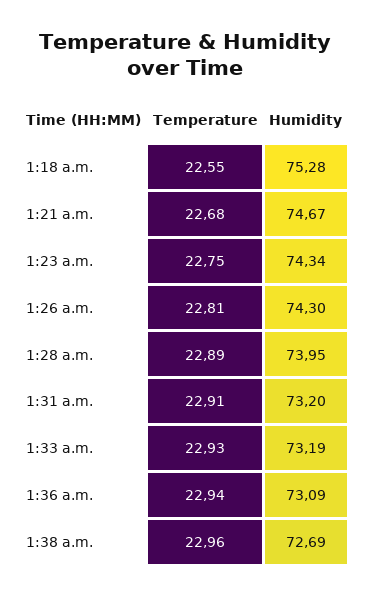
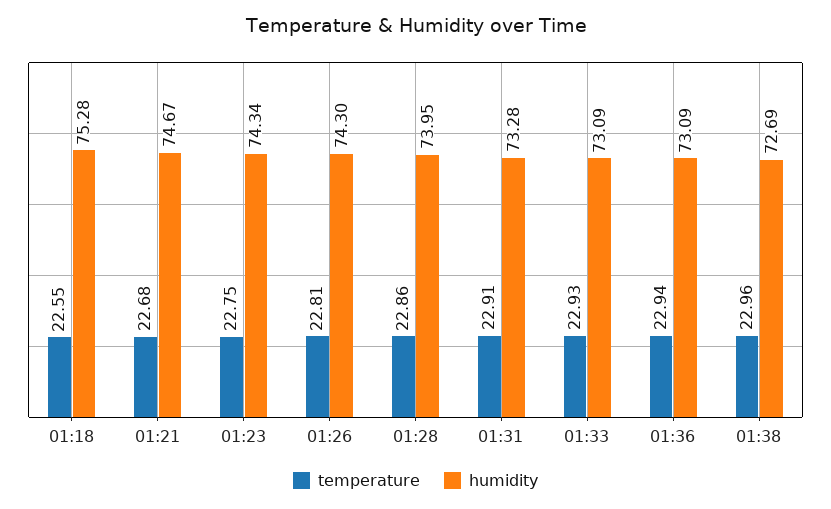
Temperature, 1:28 a.m.: 22.89 -> 22.86
Humidity, 1:31 a.m.: 73.2 -> 73.28
Humidity, 1:33 a.m.: 73.19 -> 73.09

